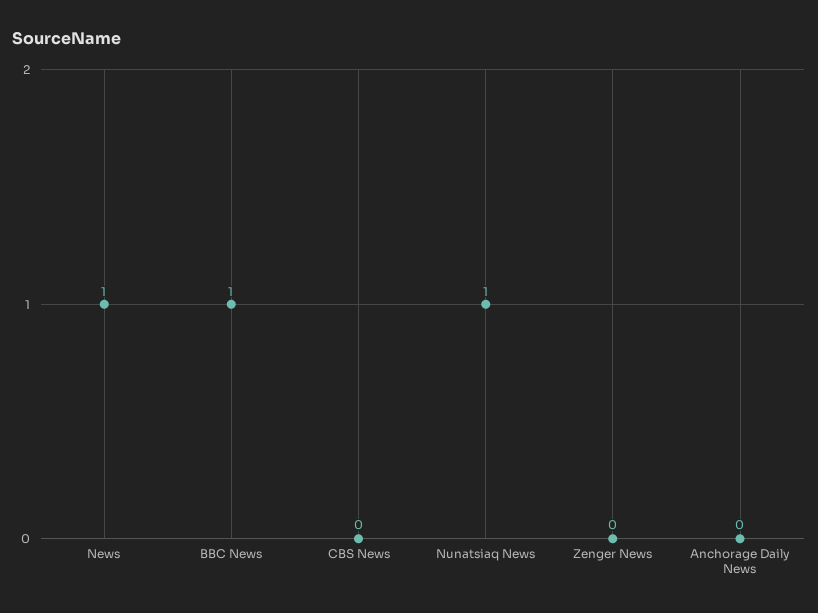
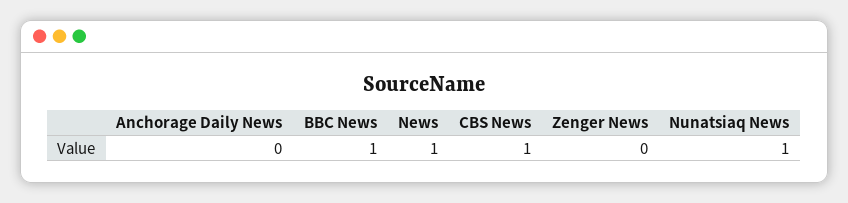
CBS News: 0 -> 1

